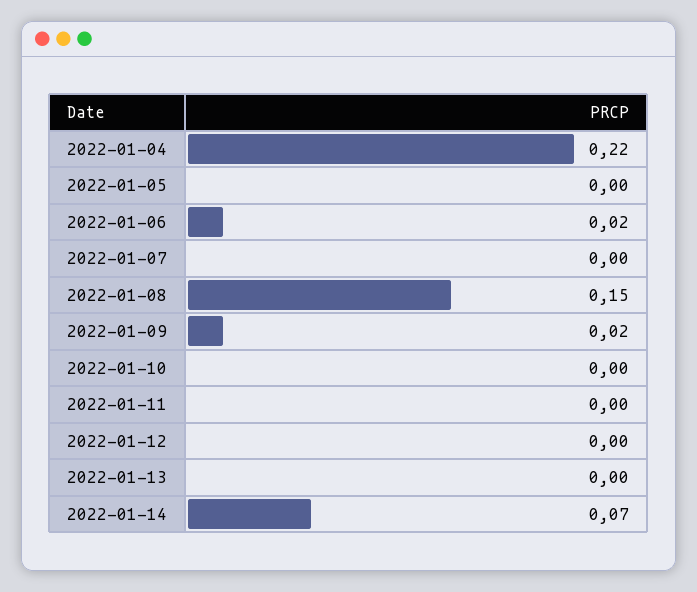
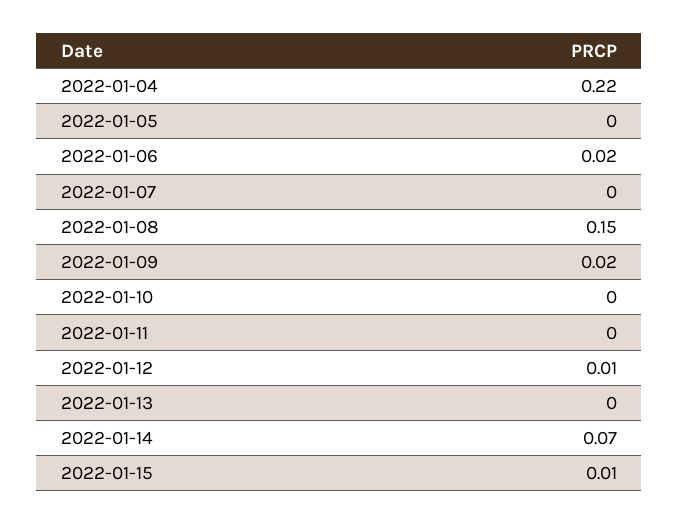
2022-01-12: 0 -> 0.01
2022-01-15: none -> 0.01

